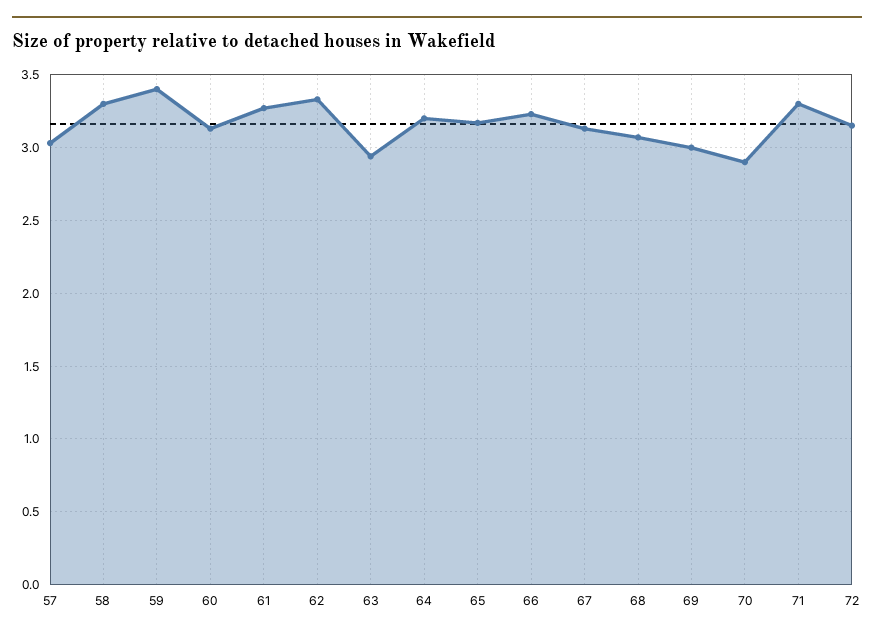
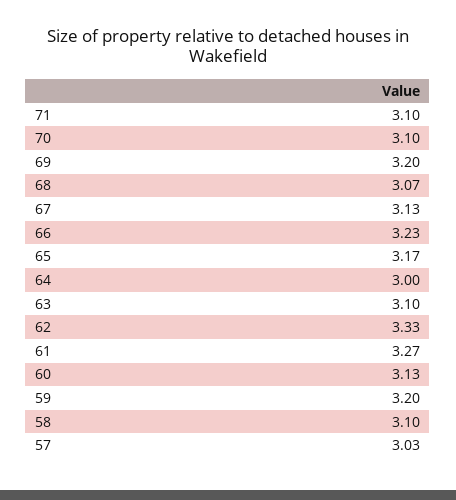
58: 3.3 -> 3.1
59: 3.4 -> 3.2
63: 2.95 -> 3.1
64: 3.2 -> 3
69: 3 -> 3.2
70: 2.9 -> 3.1
71: 3.3 -> 3.1
72: 3.15 -> none

